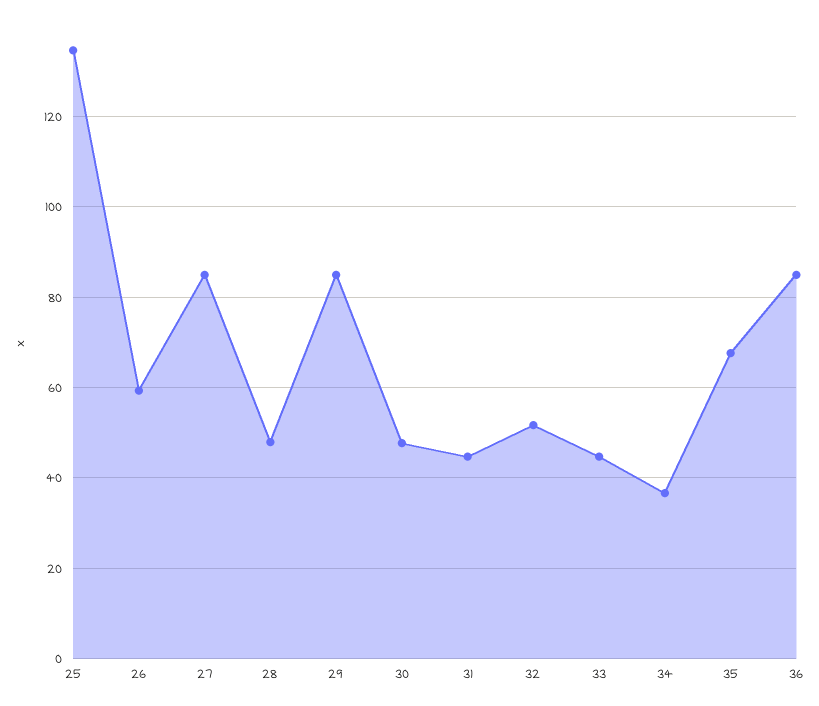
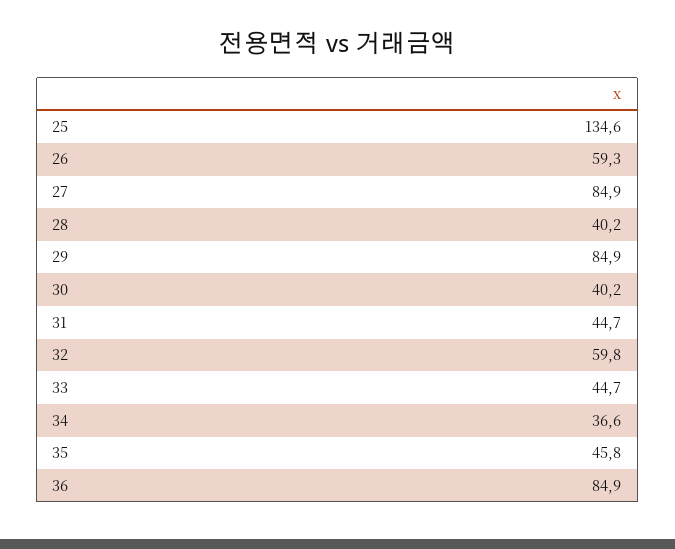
28: 48 -> 40.2
30: 48 -> 40.2
32: 52 -> 59.8
35: 68 -> 45.8

